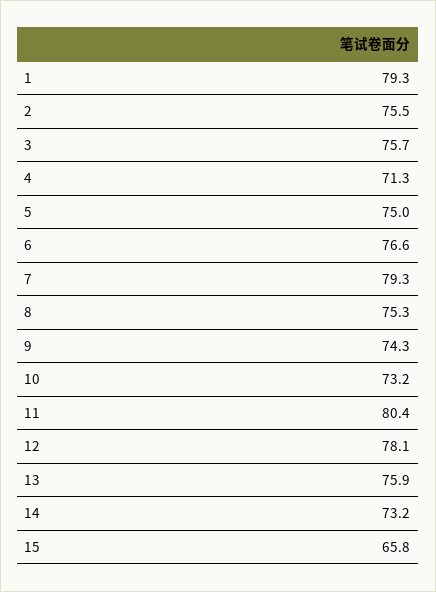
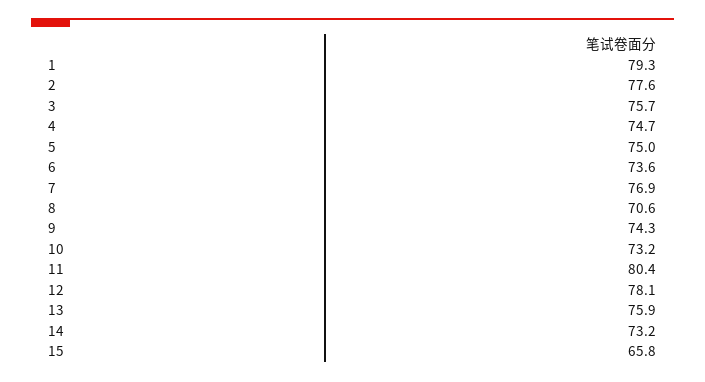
2: 75.5 -> 77.6
4: 71.3 -> 74.7
6: 76.6 -> 73.6
7: 79.3 -> 76.9
8: 75.3 -> 70.6

